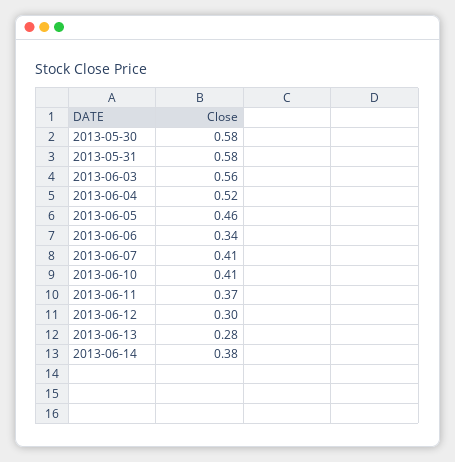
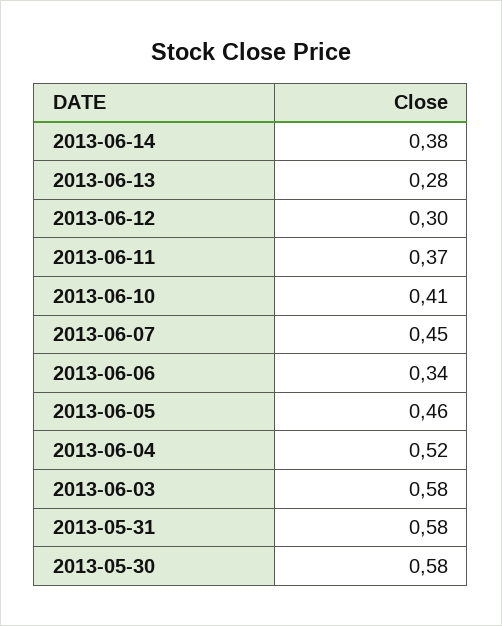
2013-06-03: 0.56 -> 0.58
2013-06-07: 0.41 -> 0.45

